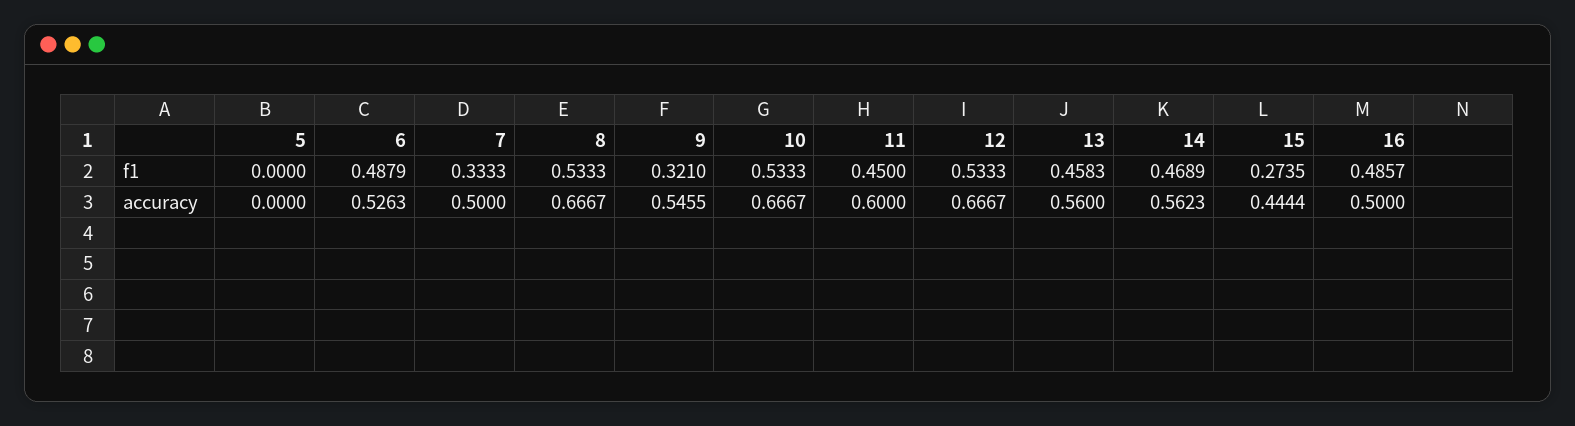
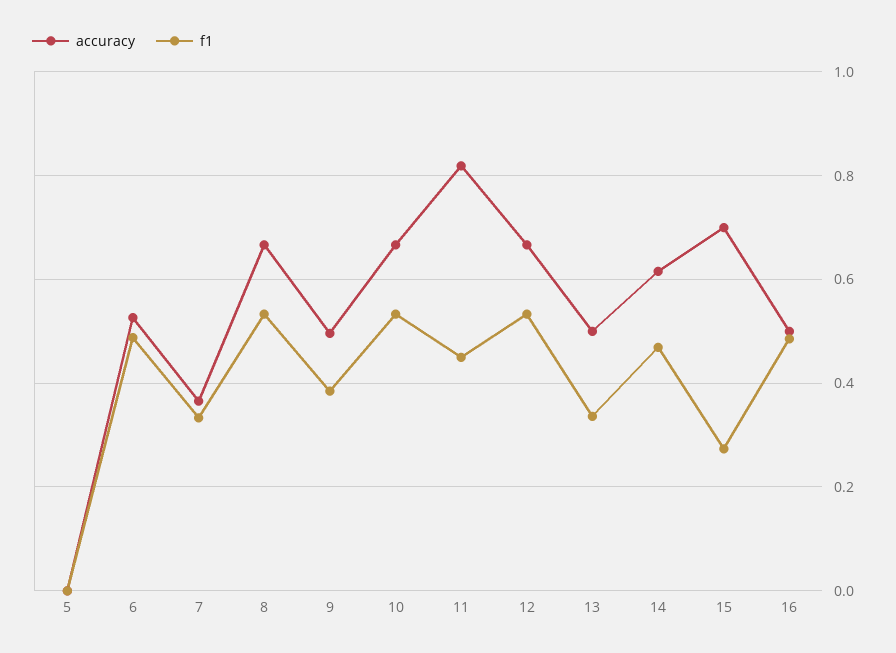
f1, 9: 0.321 -> 0.38
f1, 13: 0.4583 -> 0.34
accuracy, 7: 0.5 -> 0.36
accuracy, 9: 0.5455 -> 0.5
accuracy, 11: 0.6 -> 0.82
accuracy, 13: 0.56 -> 0.5
accuracy, 14: 0.5623 -> 0.62
accuracy, 15: 0.4444 -> 0.7

